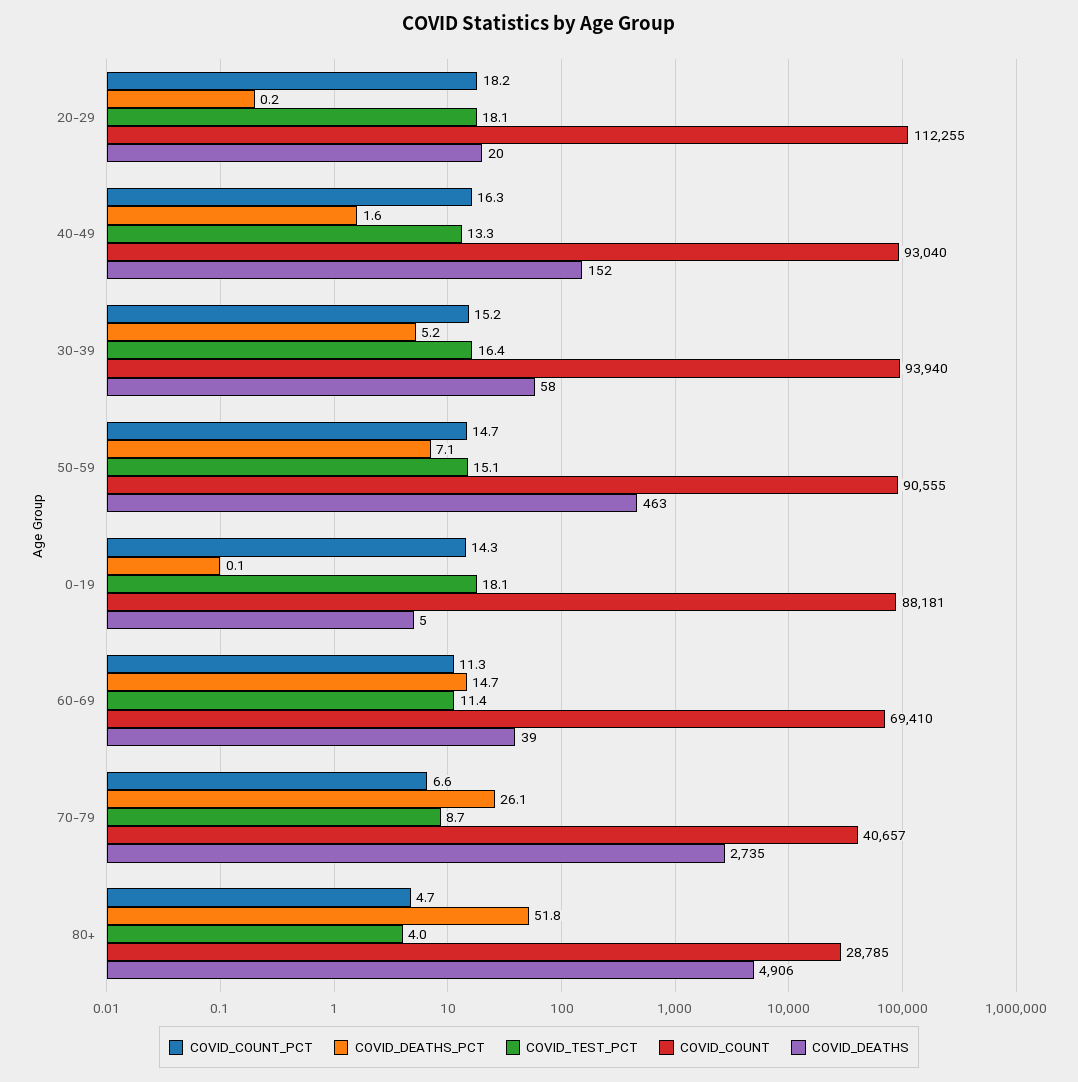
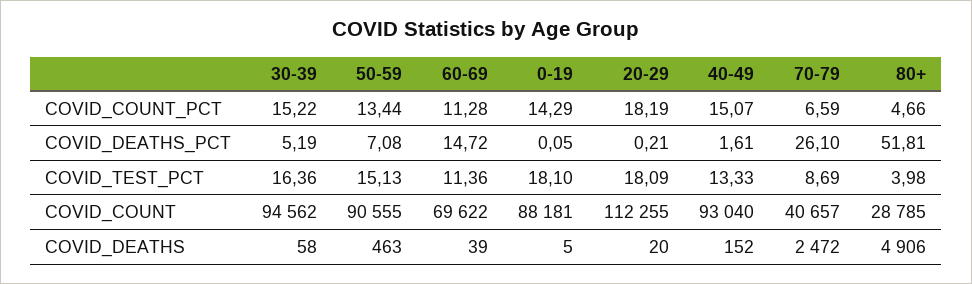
COVID_COUNT_PCT, 40-49: 16.3 -> 15.07
COVID_COUNT, 30-39: 93940 -> 94562
COVID_COUNT_PCT, 50-59: 14.7 -> 13.44
COVID_COUNT, 60-69: 69410 -> 69622
COVID_DEATHS, 70-79: 2735 -> 2472

